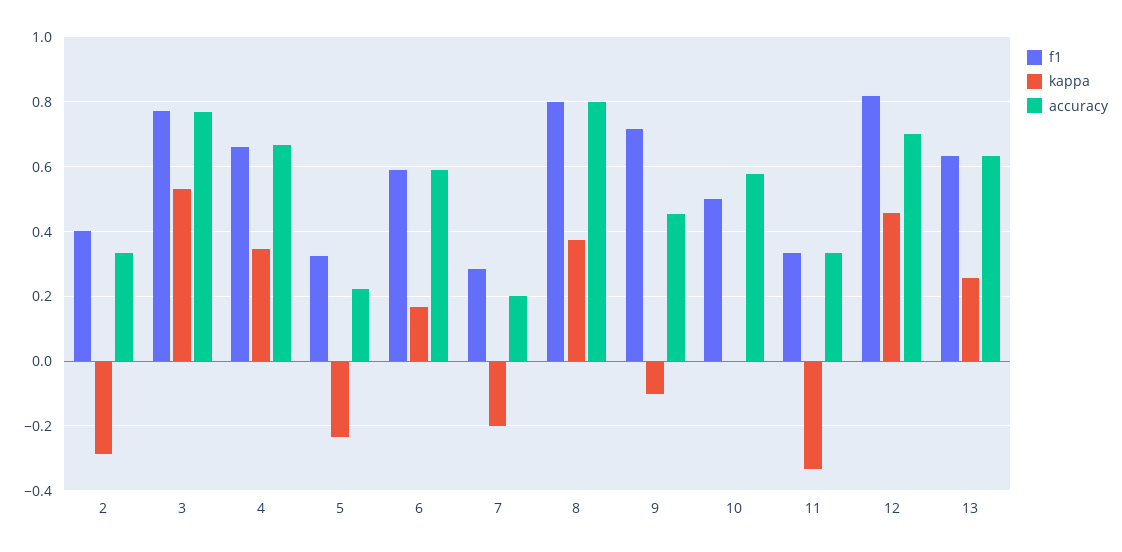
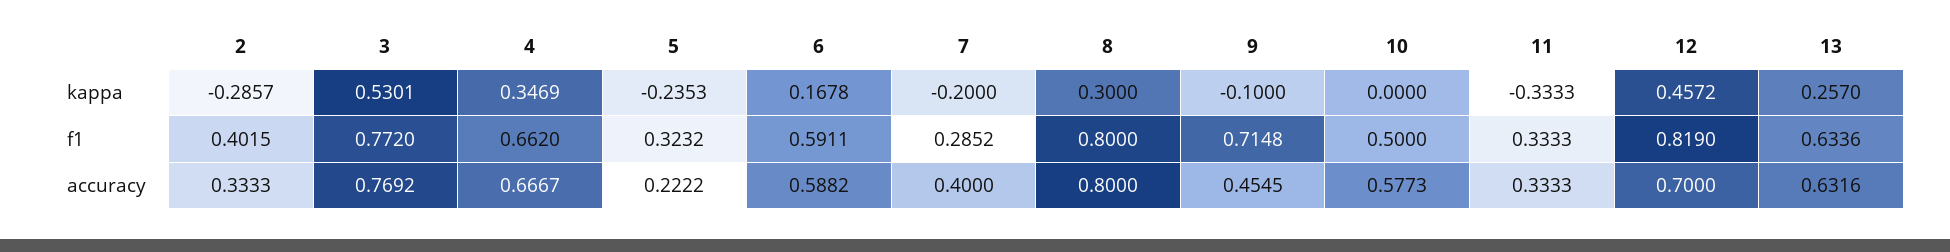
accuracy, 7: 0.2 -> 0.4
kappa, 8: 0.38 -> 0.3

